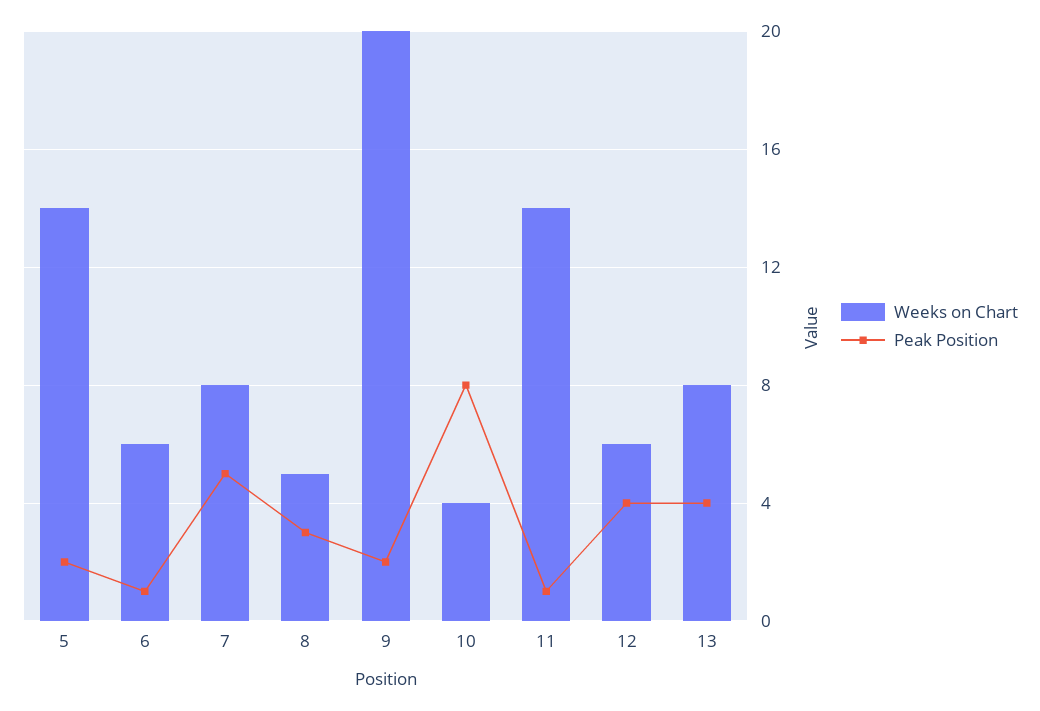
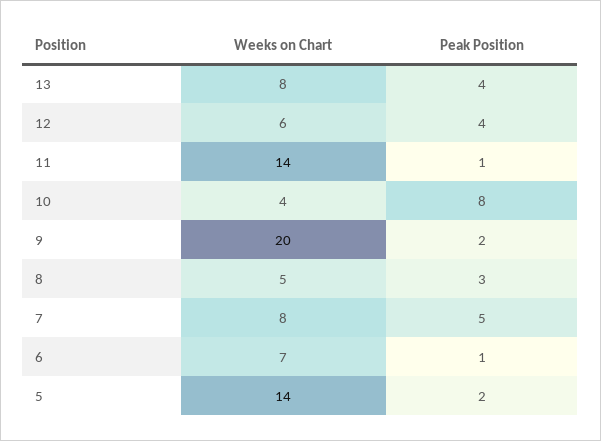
Weeks on Chart, 6: 6 -> 7

